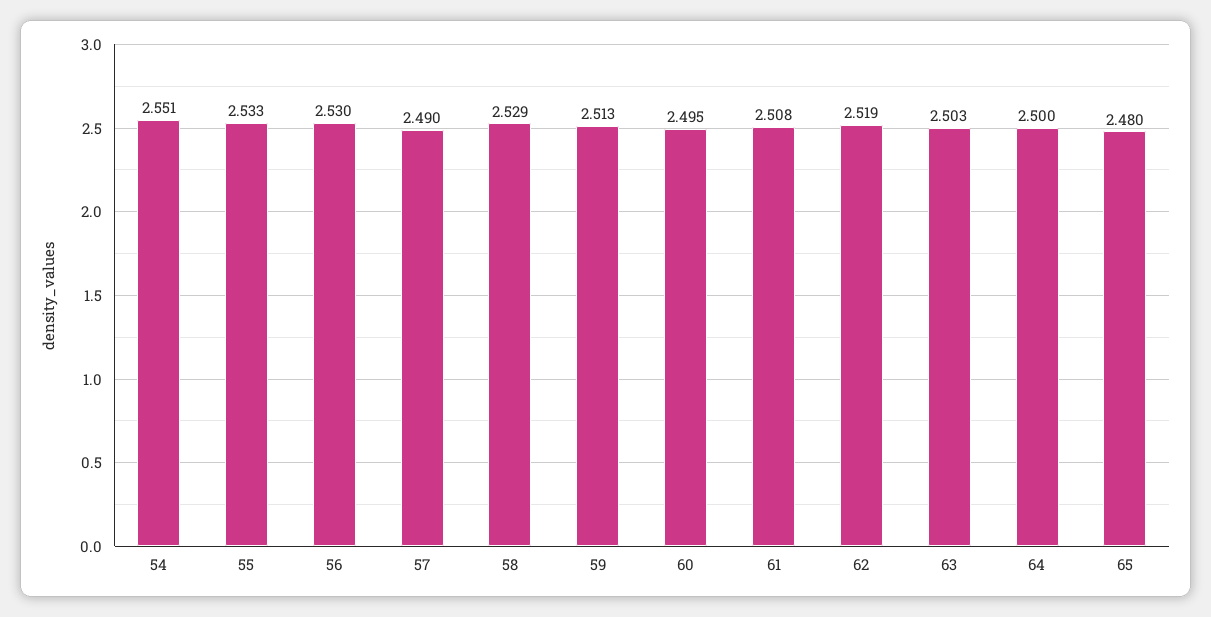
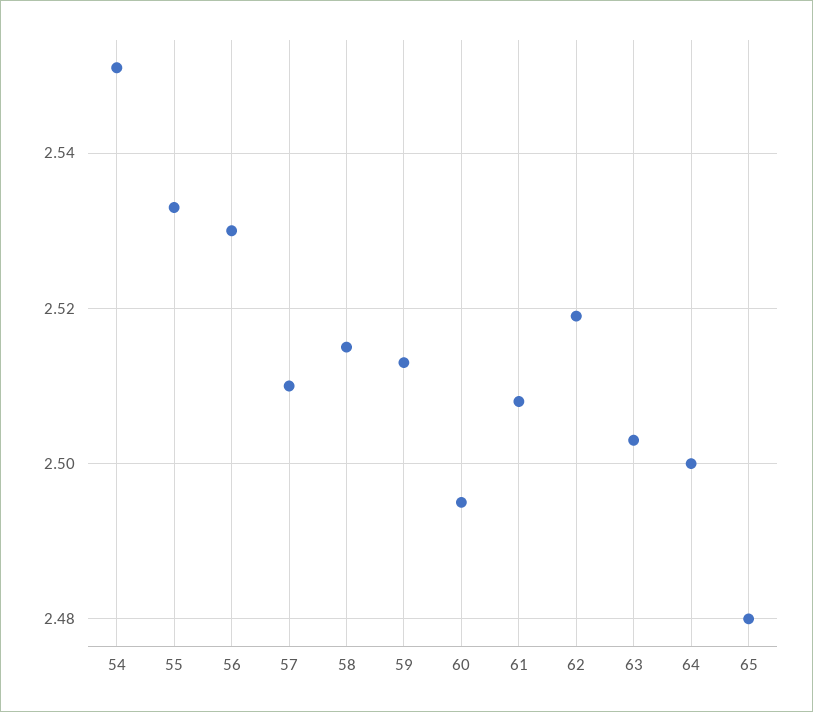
57: 2.49 -> 2.51
58: 2.529 -> 2.515

